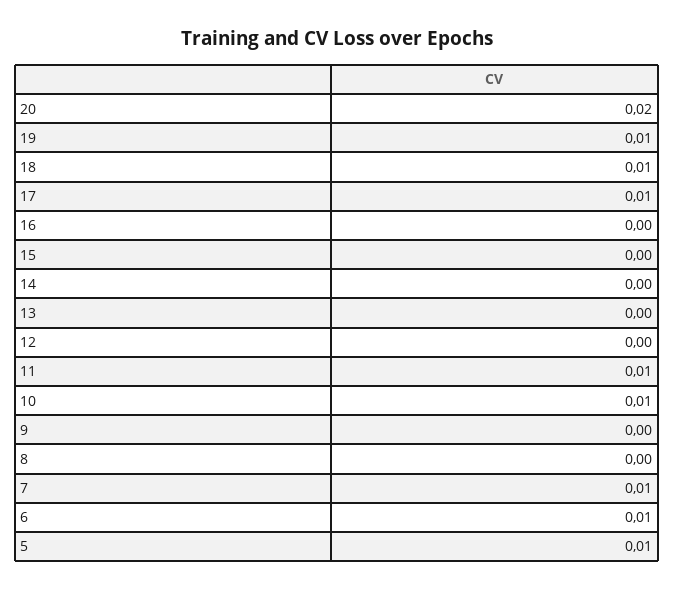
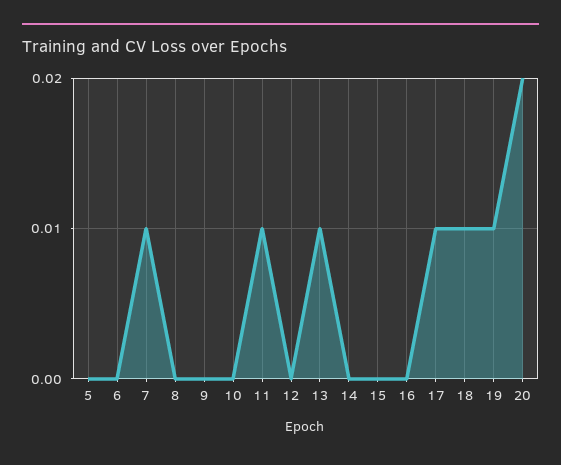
13: 0 -> 0.01
10: 0.01 -> 0
6: 0.01 -> 0
5: 0.01 -> 0

